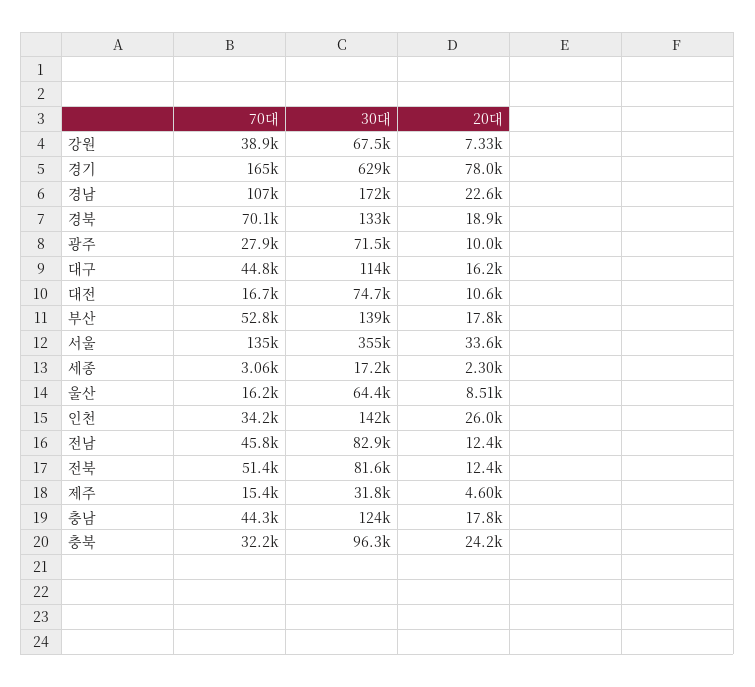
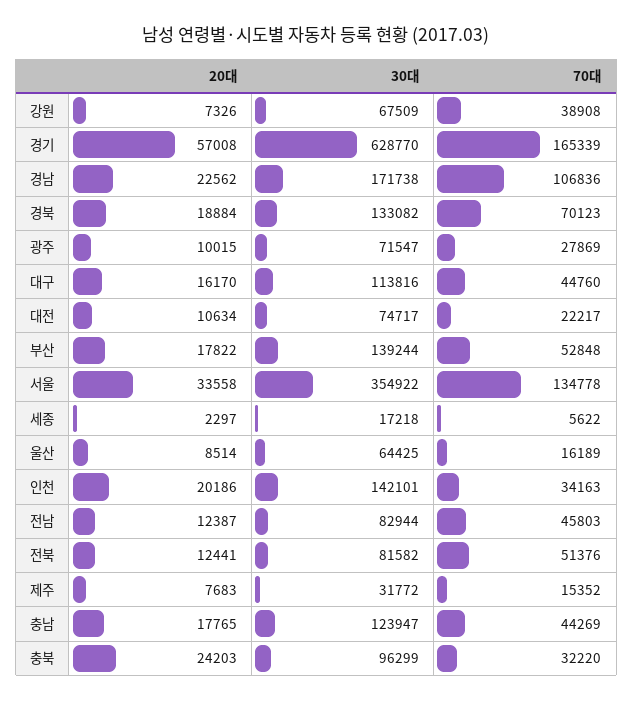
20대, 경기: 78000 -> 57008
70대, 대전: 16700 -> 22217
70대, 세종: 3060 -> 5622
20대, 인천: 26000 -> 20186
20대, 제주: 4600 -> 7683

